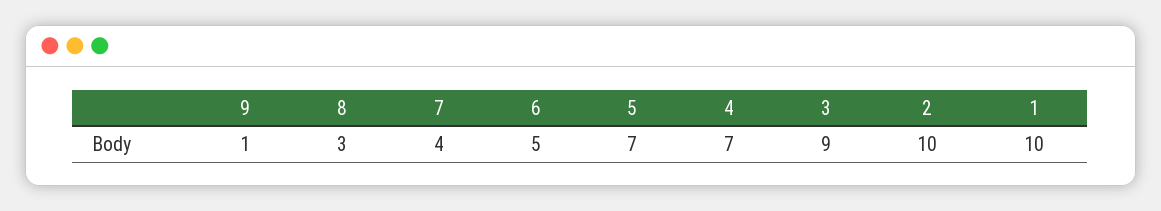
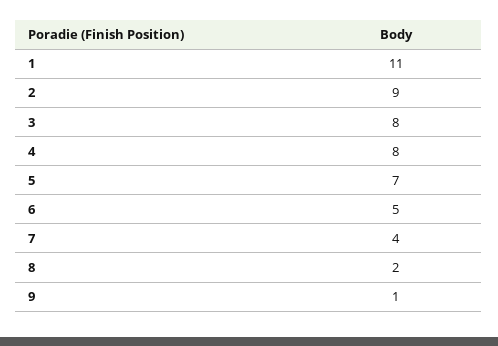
8: 3 -> 2
4: 7 -> 8
3: 9 -> 8
2: 10 -> 9
1: 10 -> 11

